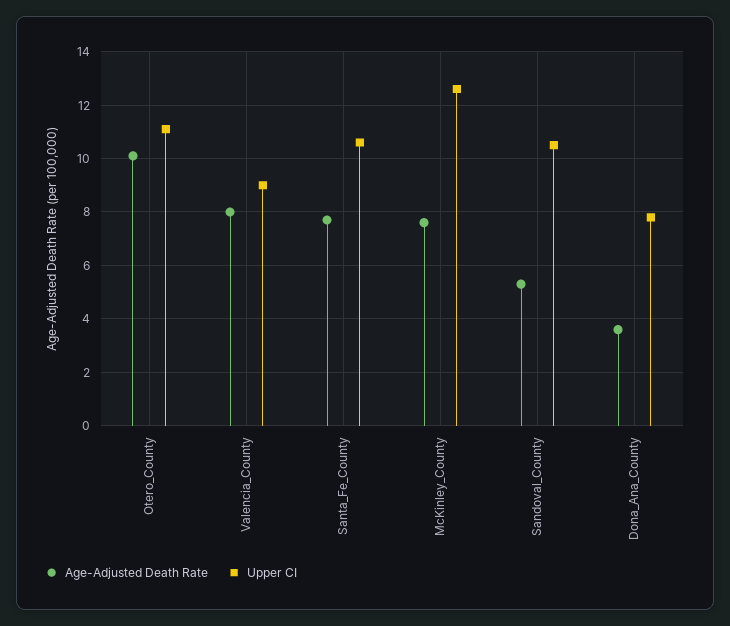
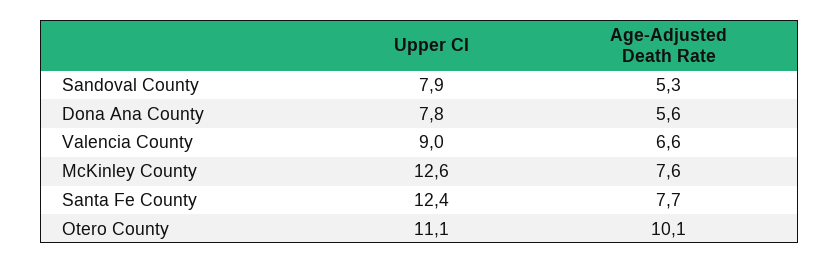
Age-Adjusted Death Rate, Valencia_County: 8 -> 6.6
Upper CI, Santa_Fe_County: 10.5 -> 12.4
Upper CI, Sandoval_County: 10.5 -> 7.9
Age-Adjusted Death Rate, Dona_Ana_County: 3.5 -> 5.6

